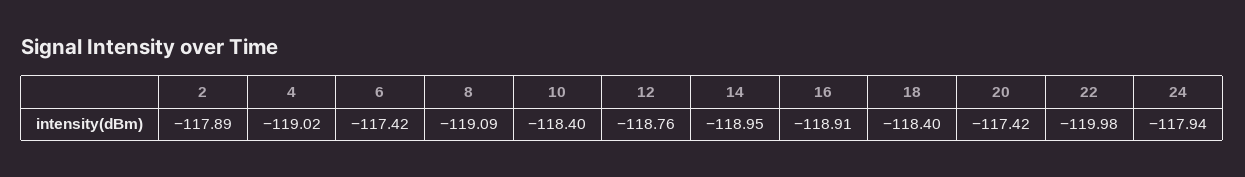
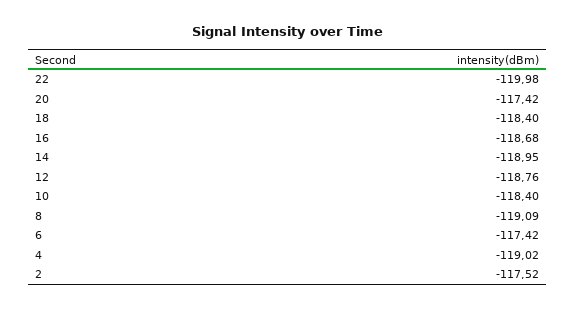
2: -117.89 -> -117.52
16: -118.91 -> -118.68
24: -117.94 -> none

